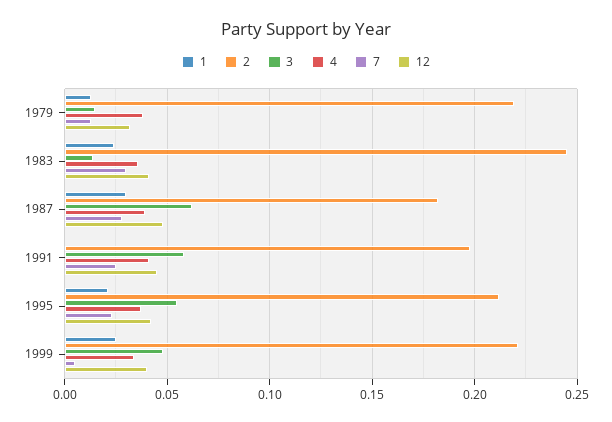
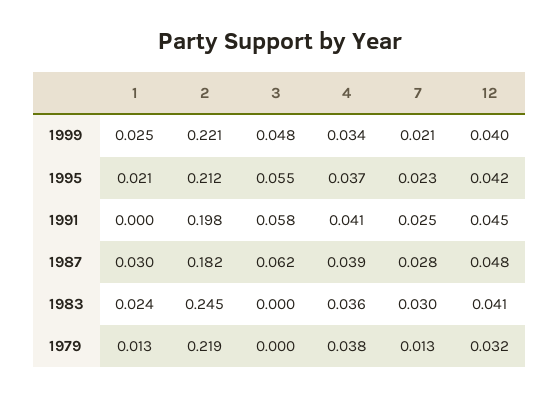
3, 1979: 0.015 -> 0
3, 1983: 0.015 -> 0
7, 1999: 0.005 -> 0.021

